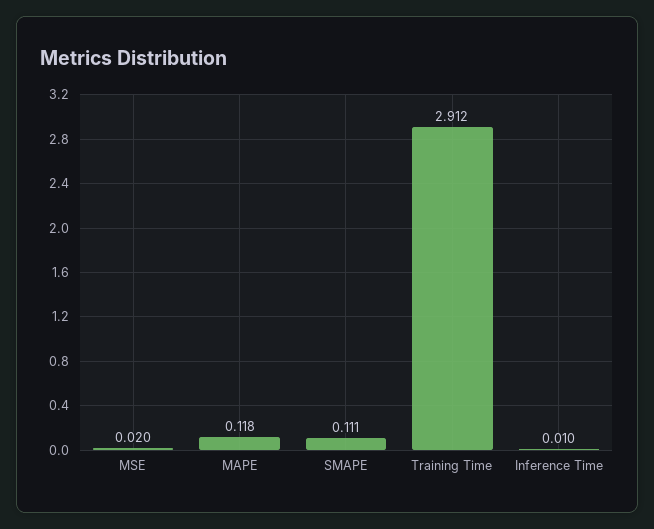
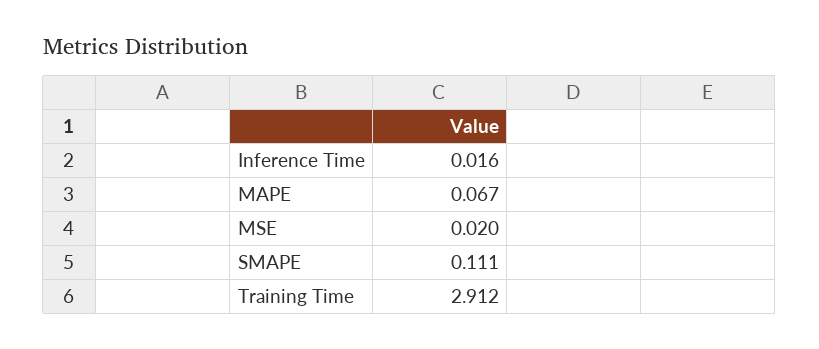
MAPE: 0.118 -> 0.067
Inference Time: 0.01 -> 0.016

